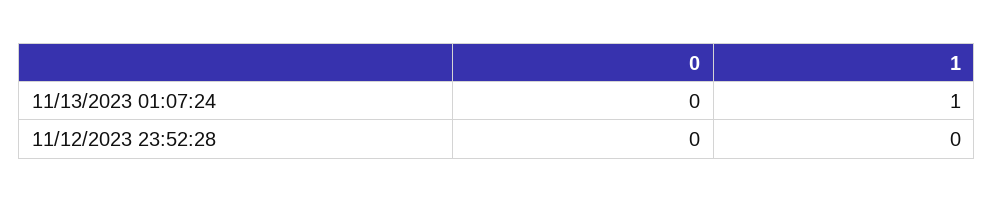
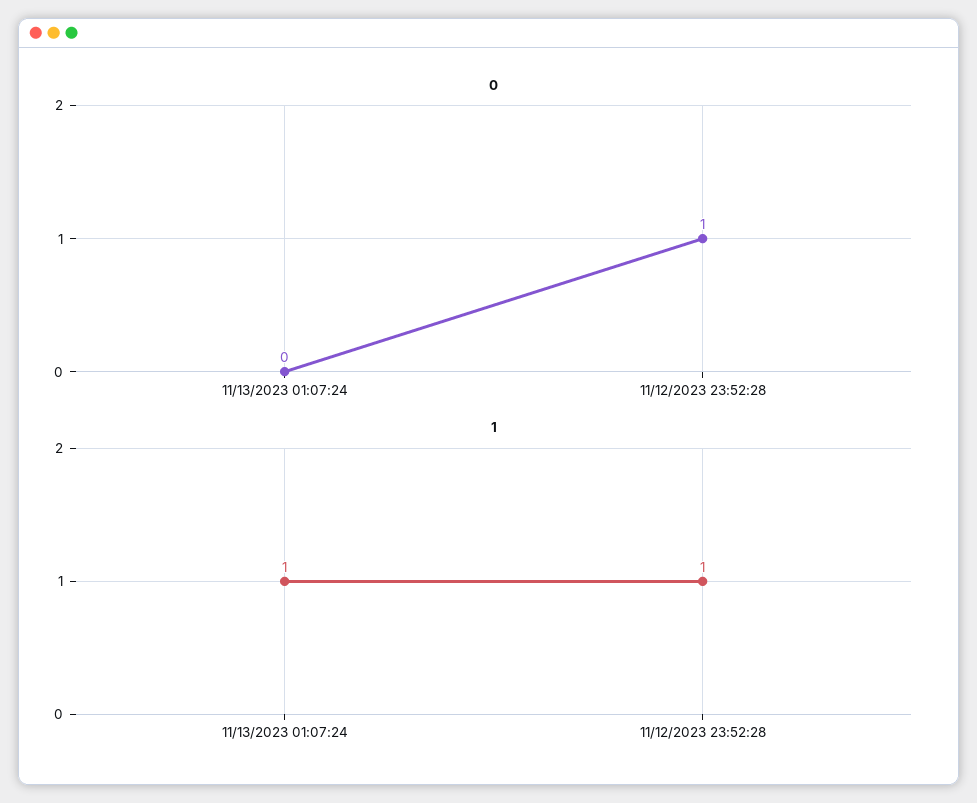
0, 11/12/2023 23:52:28: 0 -> 1
1, 11/12/2023 23:52:28: 0 -> 1

